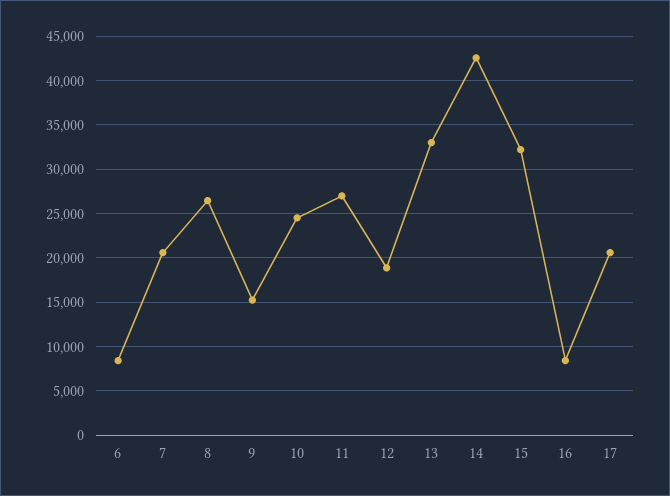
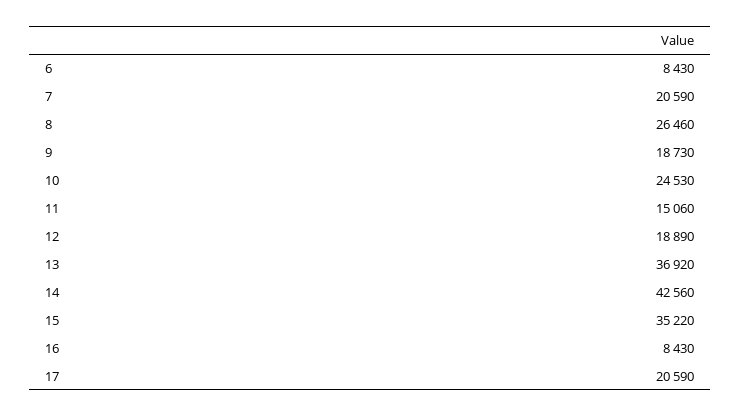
9: 15000 -> 18730
11: 27000 -> 15060
13: 33000 -> 36920
15: 32000 -> 35220

